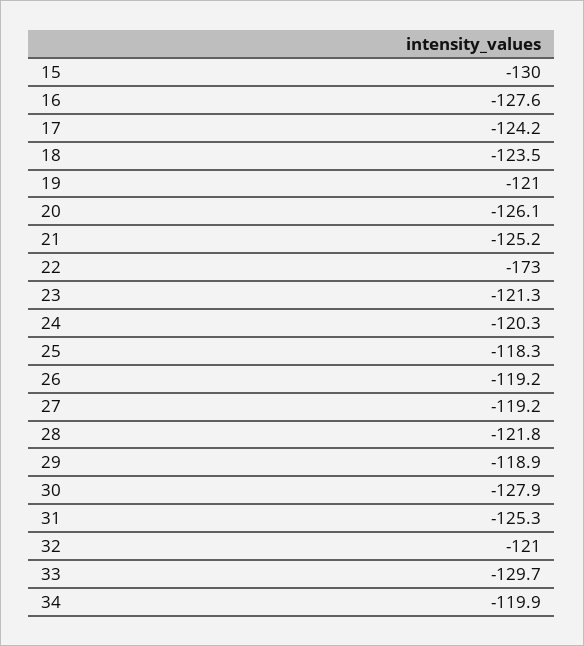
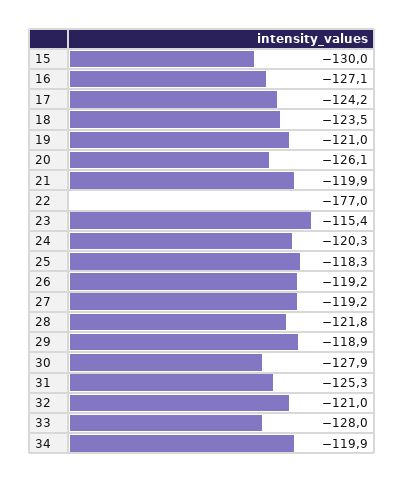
16: -127.6 -> -127.1
21: -125.2 -> -119.9
22: -173 -> -177
23: -121.3 -> -115.4
33: -129.7 -> -128

